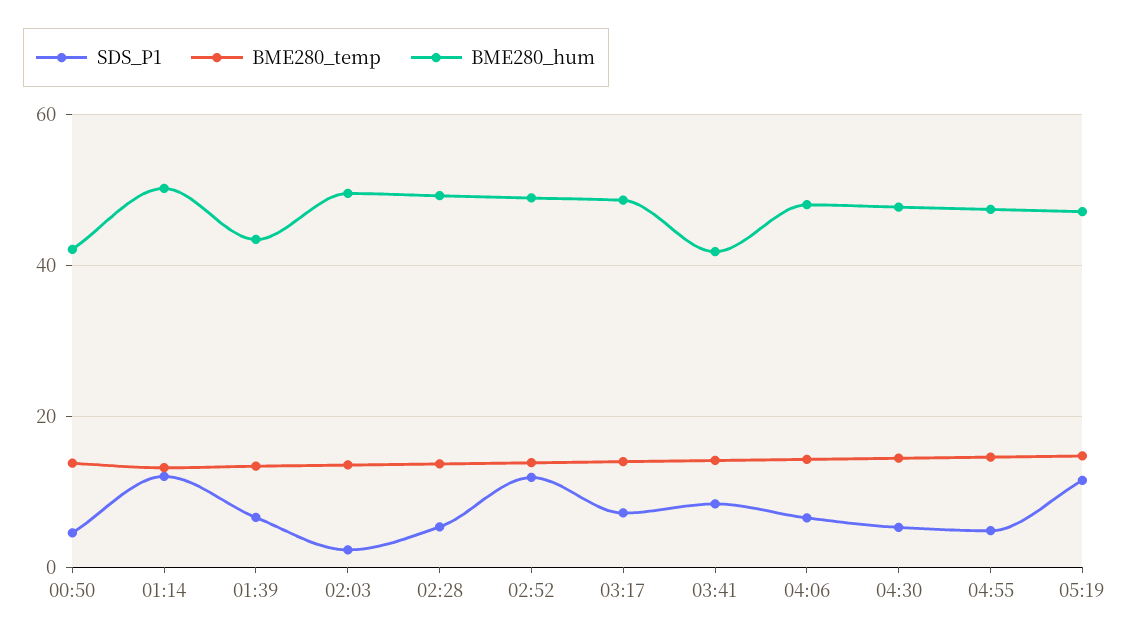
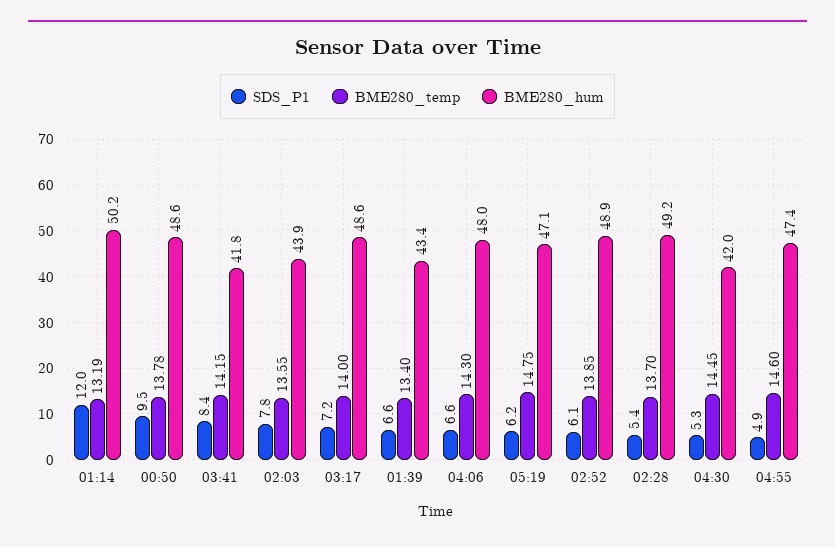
SDS_P1, 00:50: 4 -> 9.5
BME280_hum, 00:50: 42 -> 48.6
SDS_P1, 02:03: 2 -> 7.8
BME280_hum, 02:03: 50 -> 43.9
SDS_P1, 02:52: 12 -> 6.1
BME280_hum, 04:30: 48 -> 42
SDS_P1, 05:19: 12 -> 6.2

